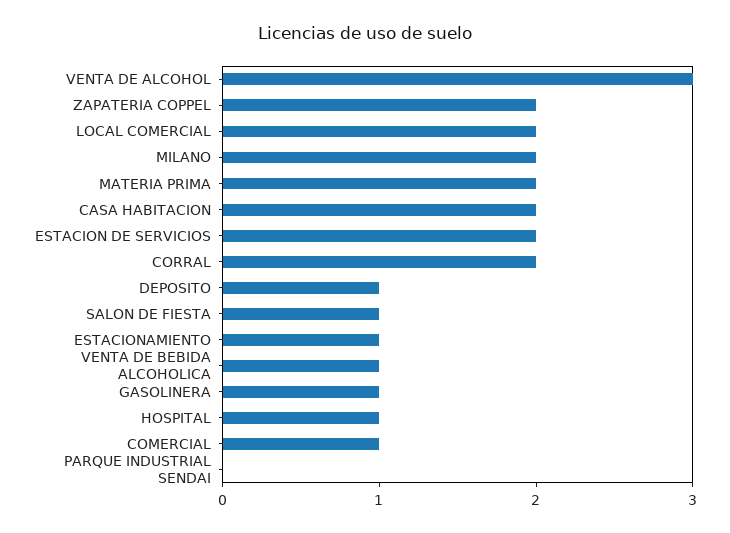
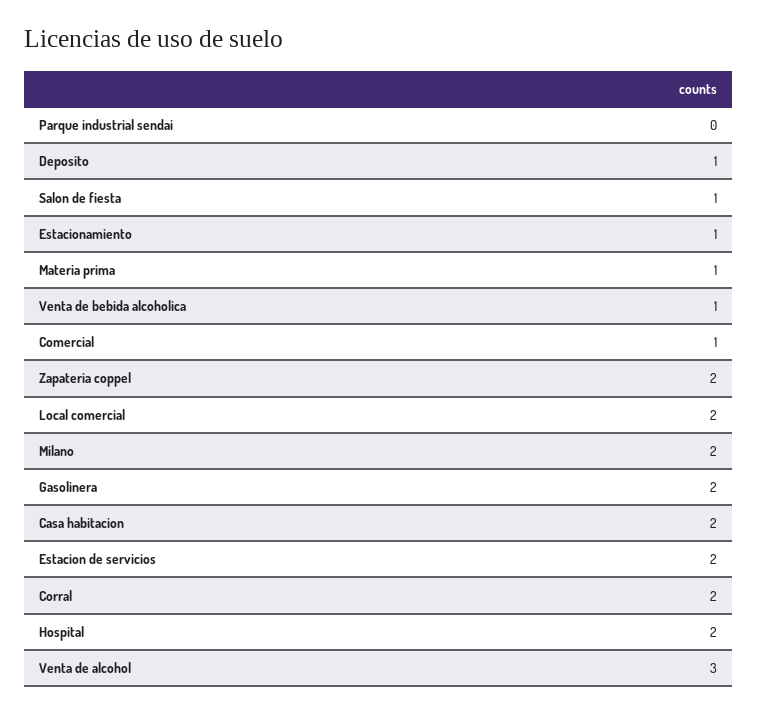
MATERIA PRIMA: 2 -> 1
GASOLINERA: 1 -> 2
HOSPITAL: 1 -> 2

